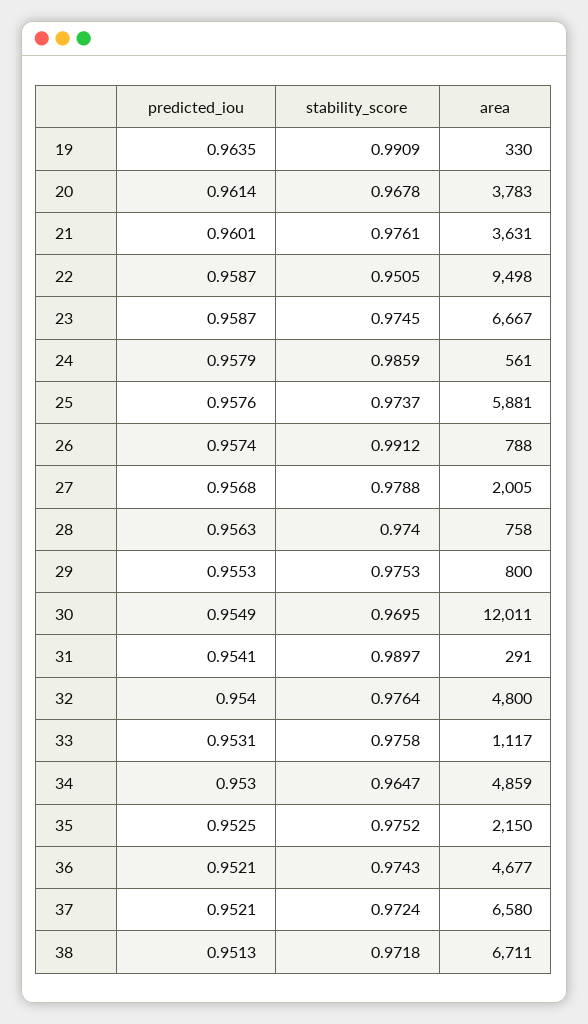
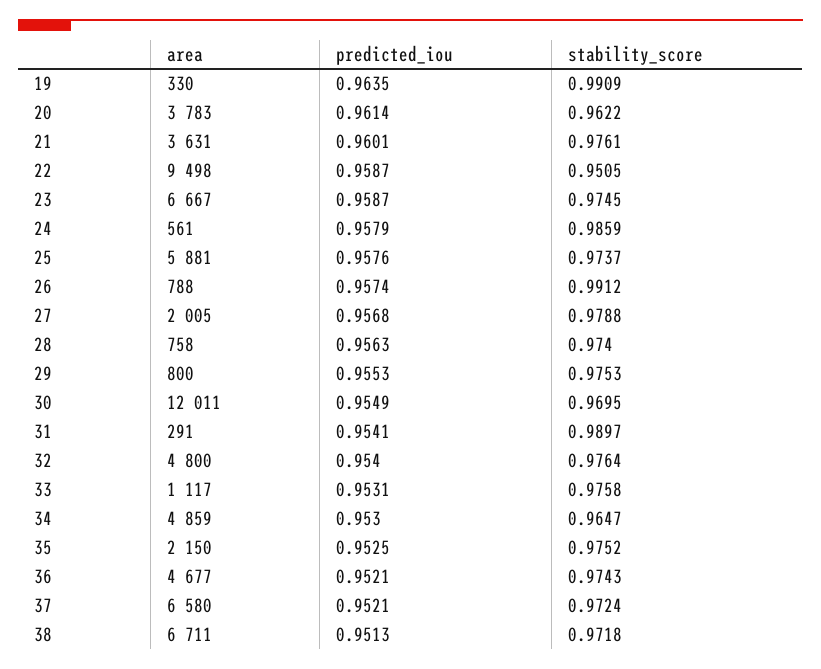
stability_score, 20: 0.9678 -> 0.9622

